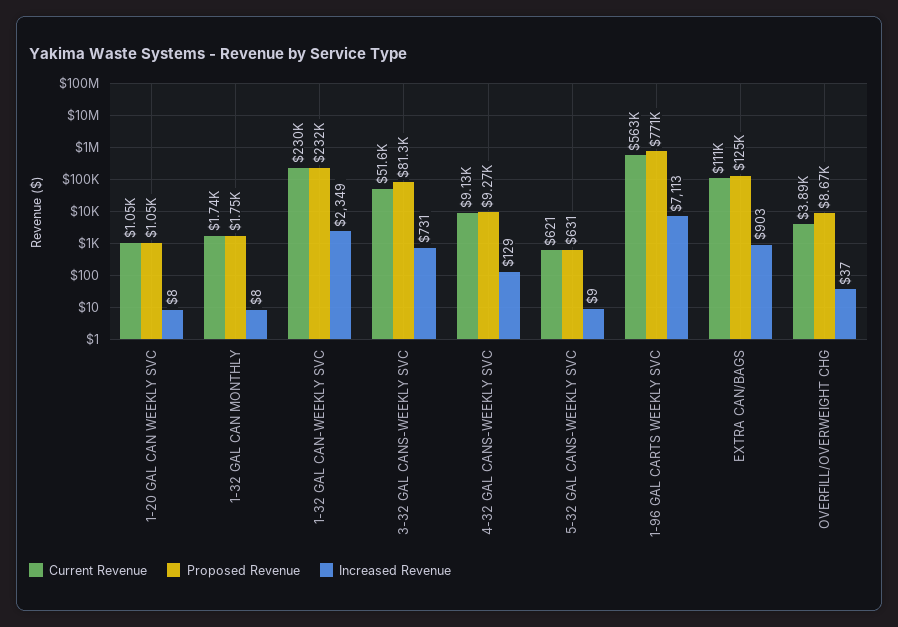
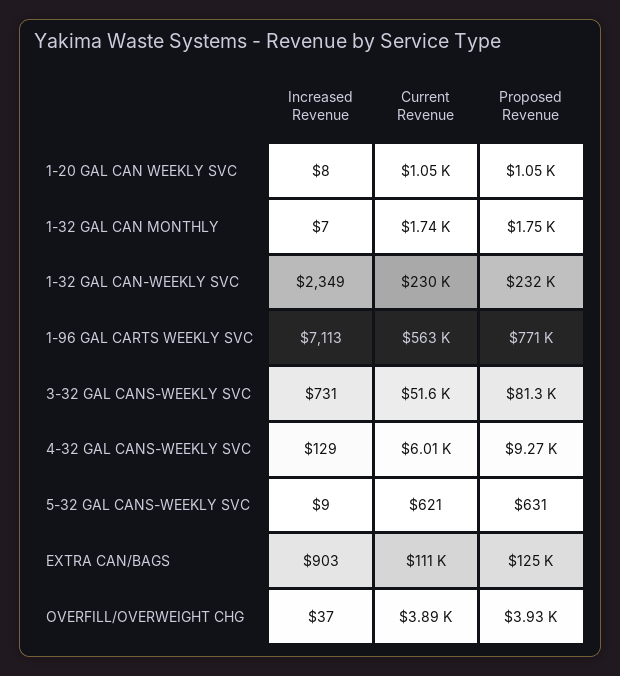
Increased Revenue, 1-32 GAL CAN MONTHLY: 8 -> 7
Current Revenue, 4-32 GAL CANS-WEEKLY SVC: 9130 -> 6010
Proposed Revenue, OVERFILL/OVERWEIGHT CHG: 8670 -> 3930

